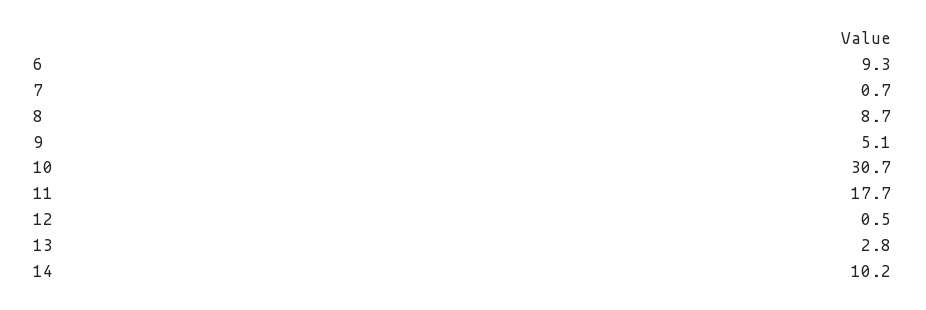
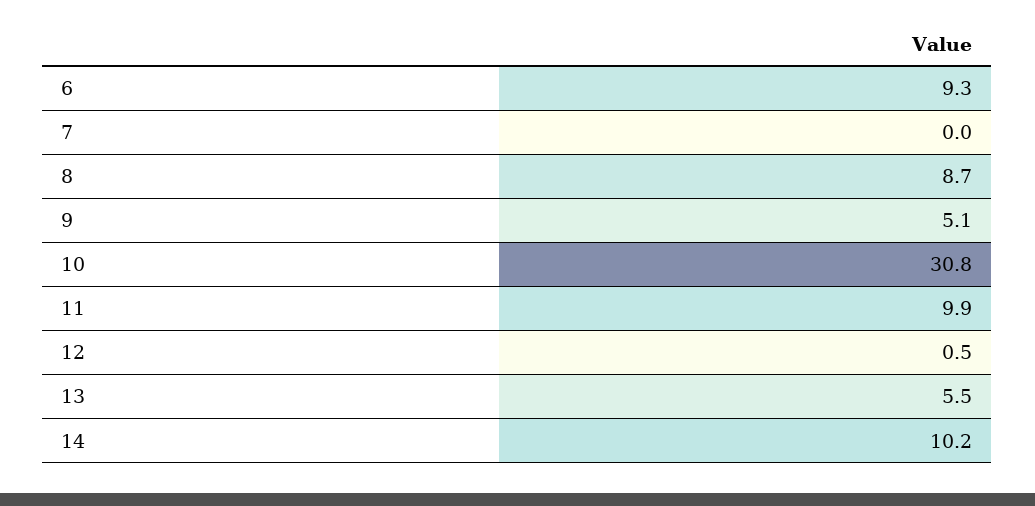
7: 0.7 -> 0
10: 30.7 -> 30.8
11: 17.7 -> 9.9
13: 2.8 -> 5.5

